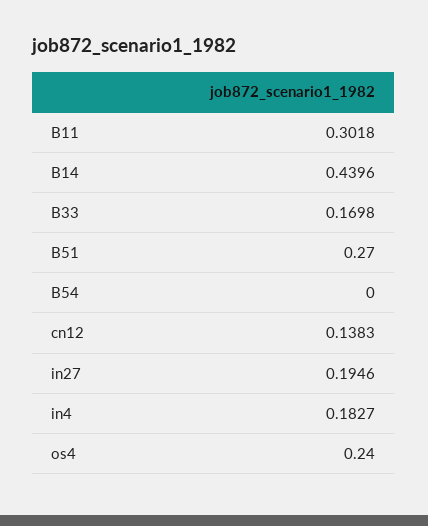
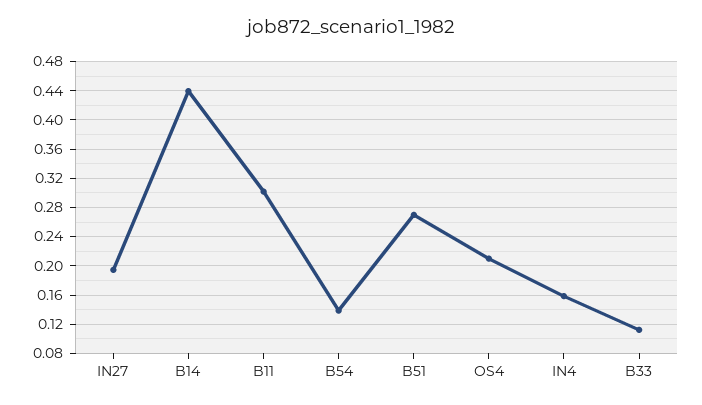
B33: 0.1698 -> 0.11
B54: 0 -> 0.14
cn12: 0.1383 -> none
in4: 0.1827 -> 0.16
os4: 0.24 -> 0.21

